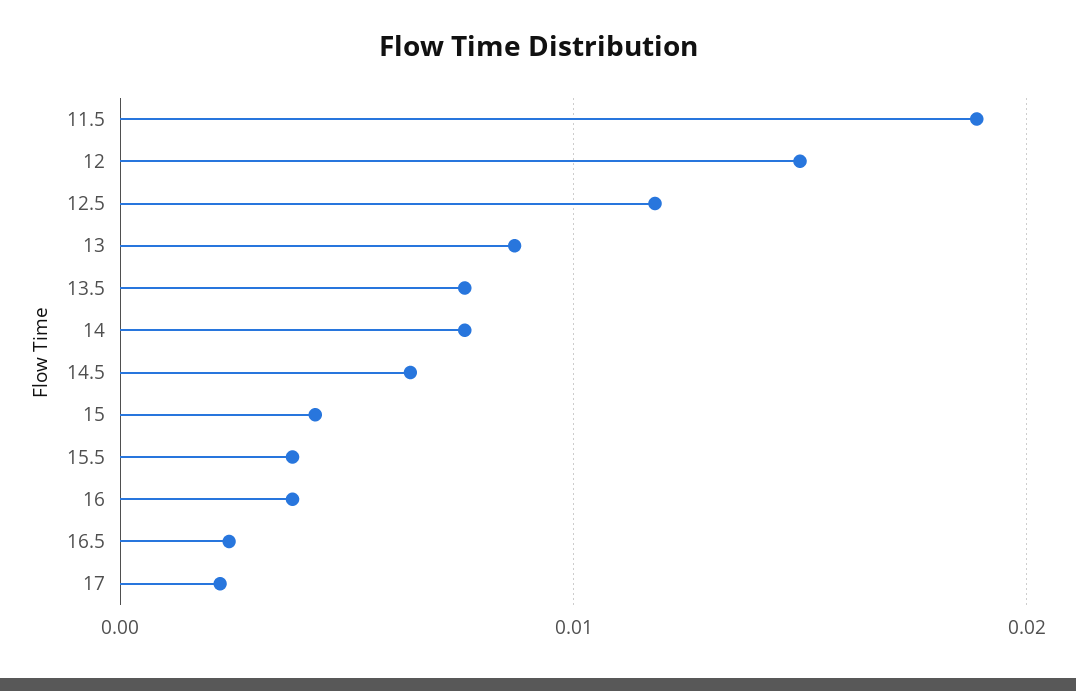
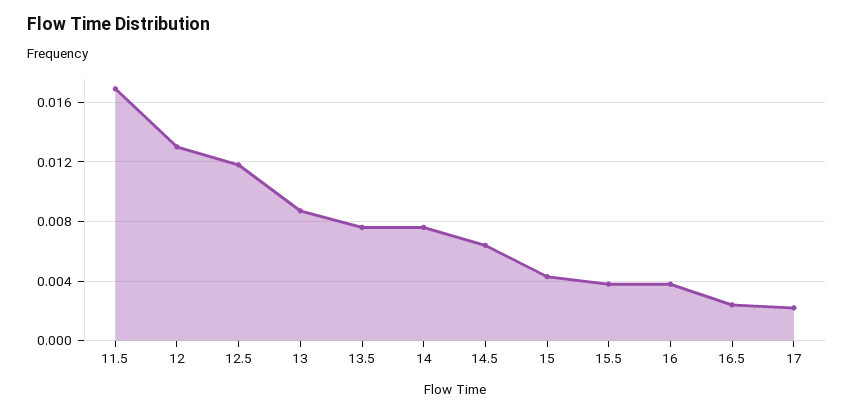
11.5: 0.019 -> 0.017
12: 0.015 -> 0.013

